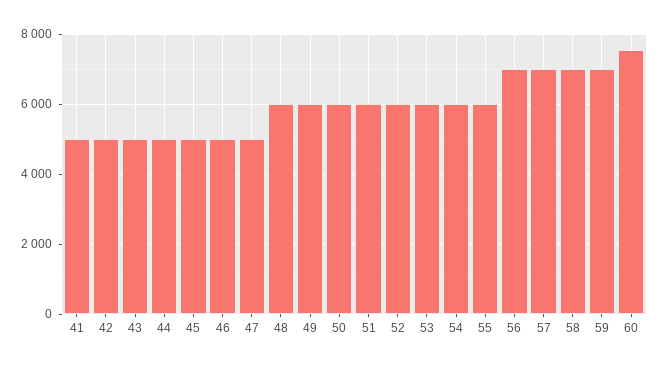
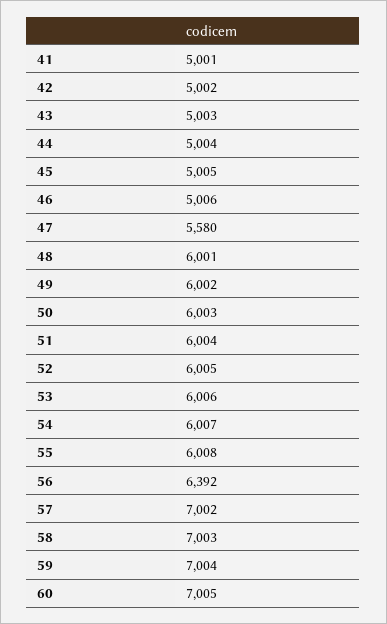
47: 5000 -> 5580
56: 7000 -> 6392
60: 7600 -> 7005

